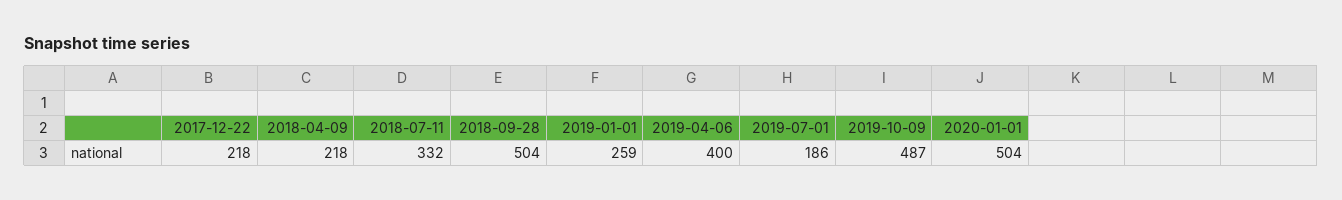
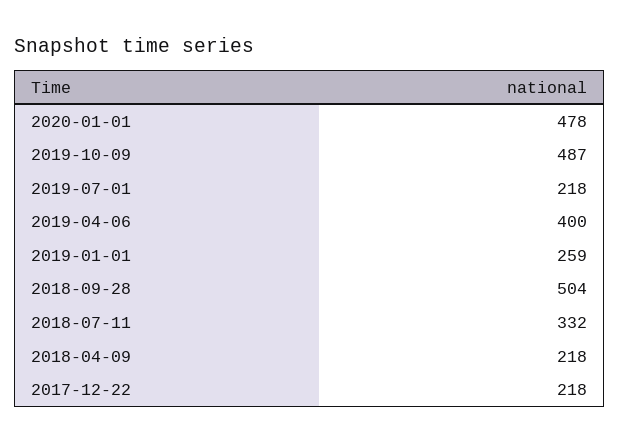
2019-07-01: 186 -> 218
2020-01-01: 504 -> 478

